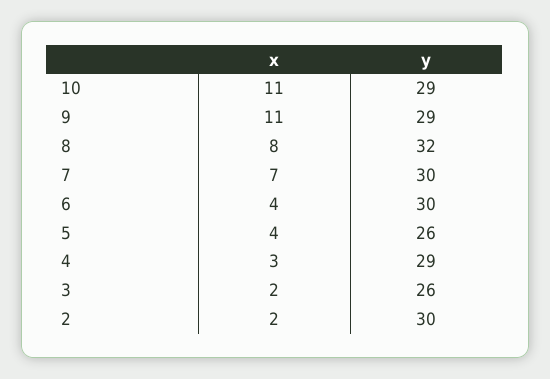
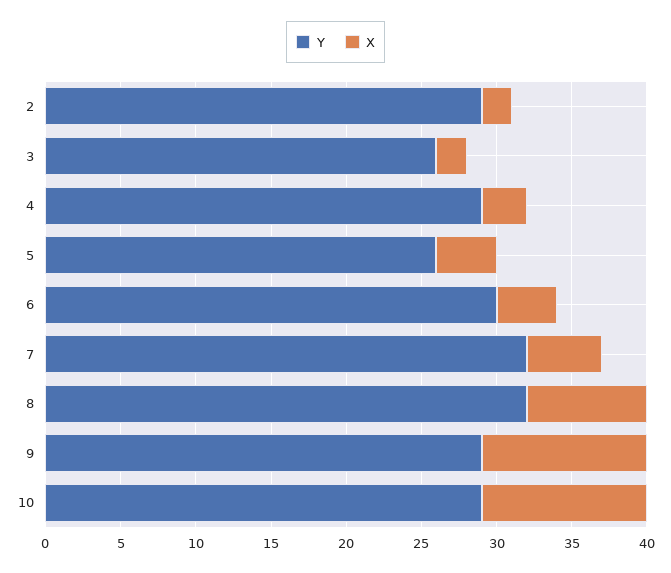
x, 7: 7 -> 5
y, 7: 30 -> 32
y, 2: 30 -> 29

